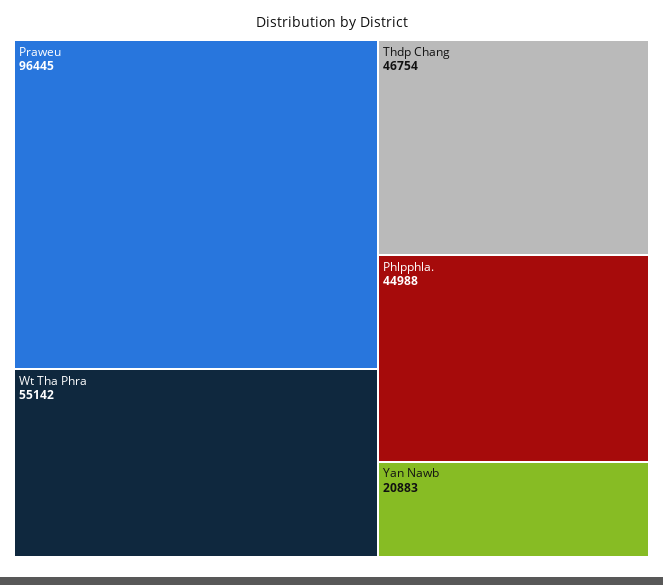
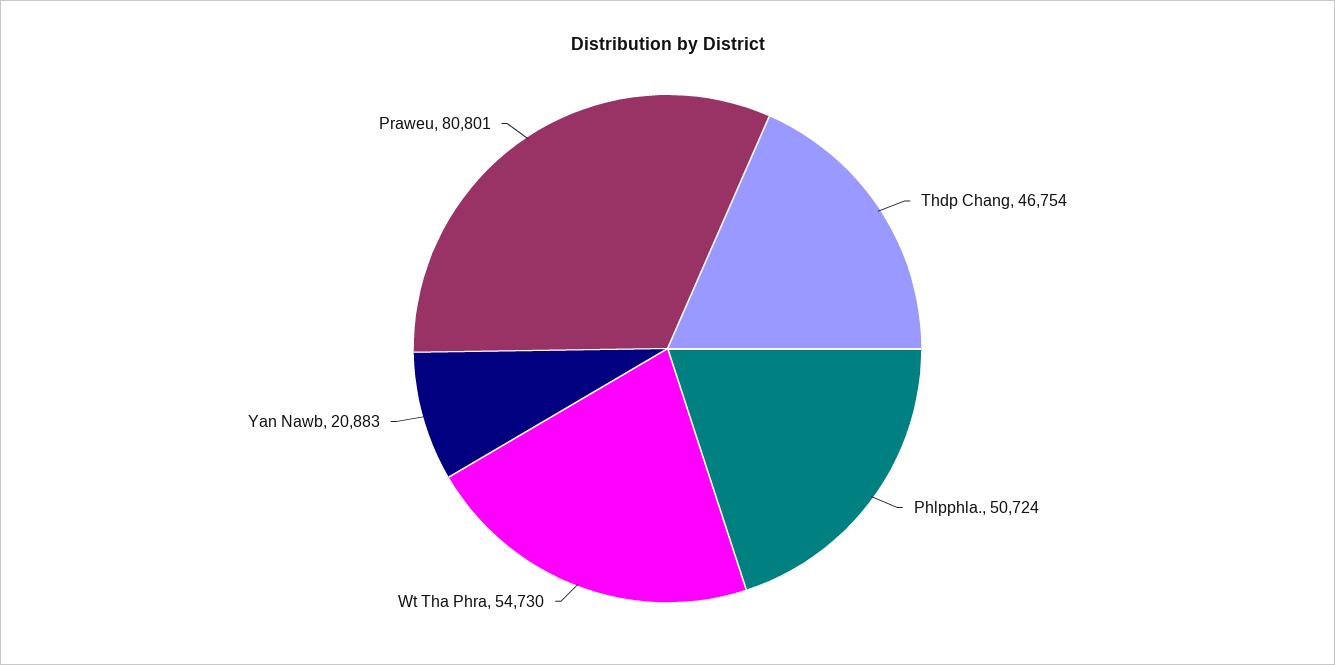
Praweu: 96445 -> 80801
Wt Tha Phra: 55142 -> 54730
Phlpphla.: 44988 -> 50724

